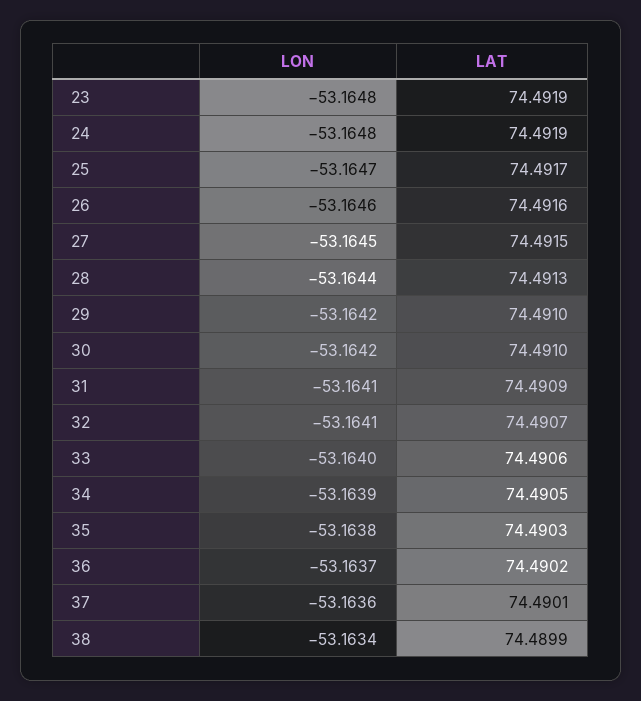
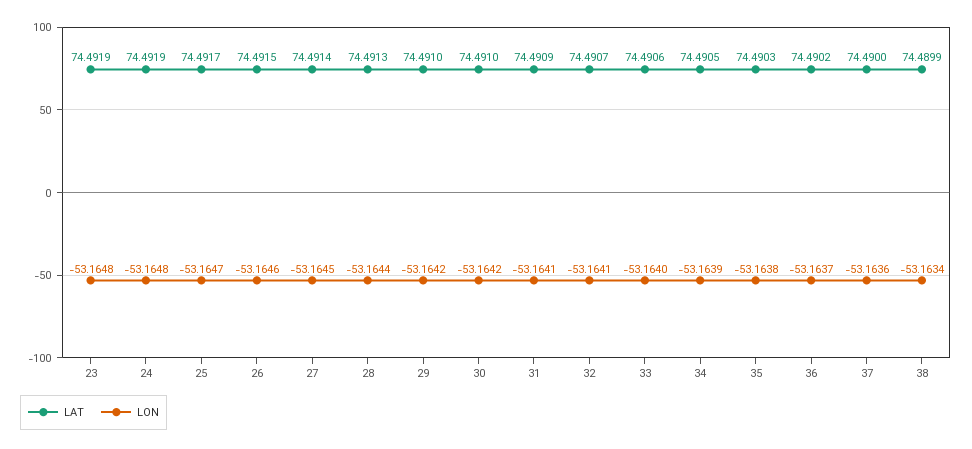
LAT, 26: 74.4916 -> 74.4915
LAT, 27: 74.4915 -> 74.4914
LAT, 37: 74.4901 -> 74.49

